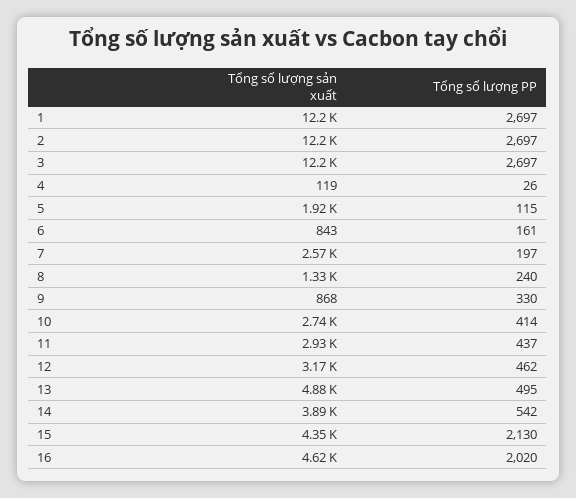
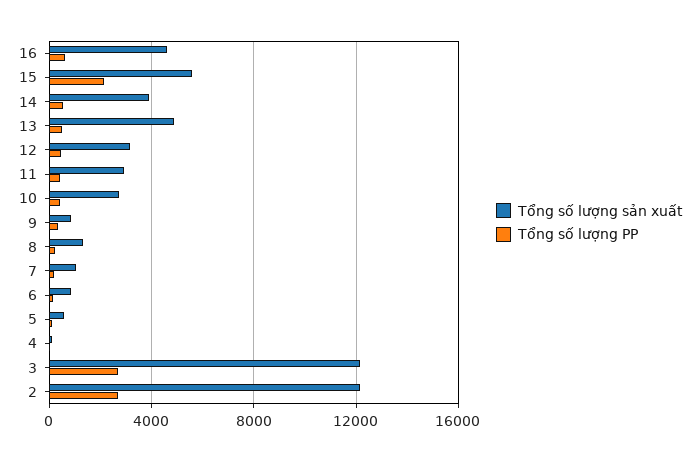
Tổng số lượng sản xuất, 1: 12200 -> none
Tổng số lượng PP, 1: 2697 -> none
Tổng số lượng sản xuất, 5: 1920 -> 500
Tổng số lượng sản xuất, 7: 2570 -> 1000
Tổng số lượng sản xuất, 15: 4350 -> 5500
Tổng số lượng PP, 16: 2020 -> 500

